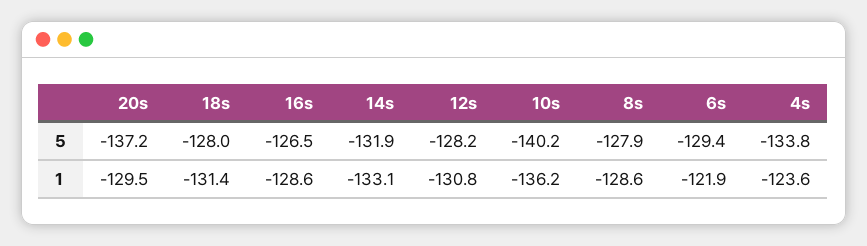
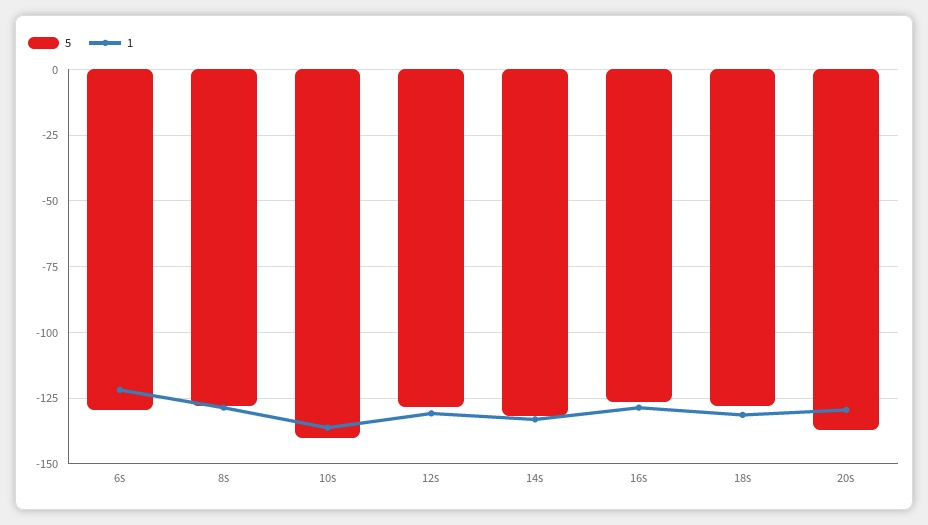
5, 4s: -133.8 -> none
1, 4s: -123.6 -> none

